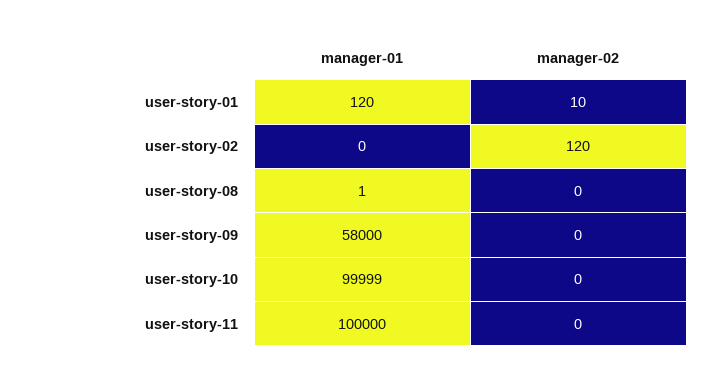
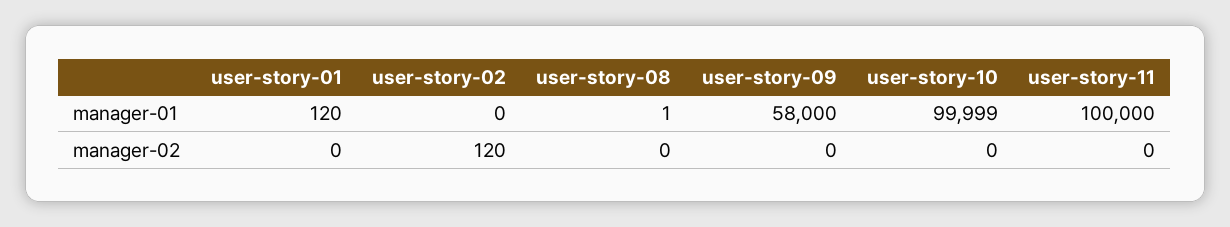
manager-02, user-story-01: 10 -> 0

